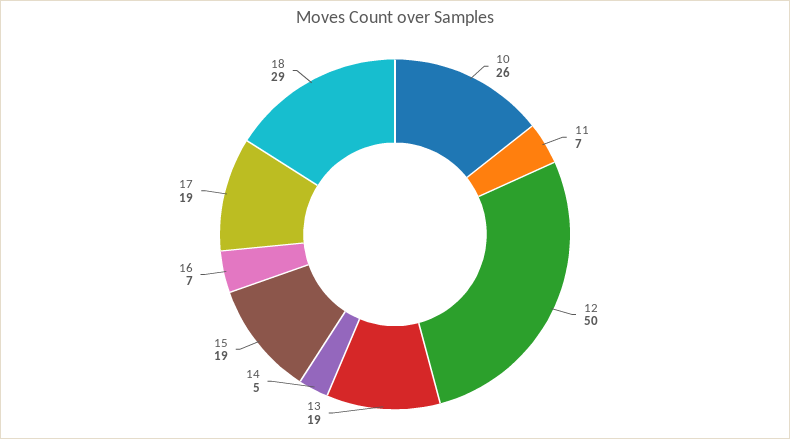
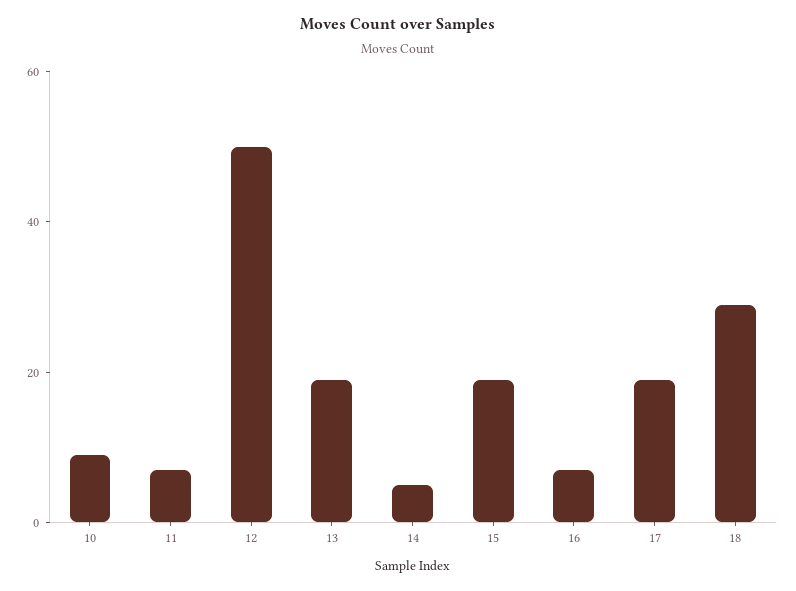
10: 26 -> 10

